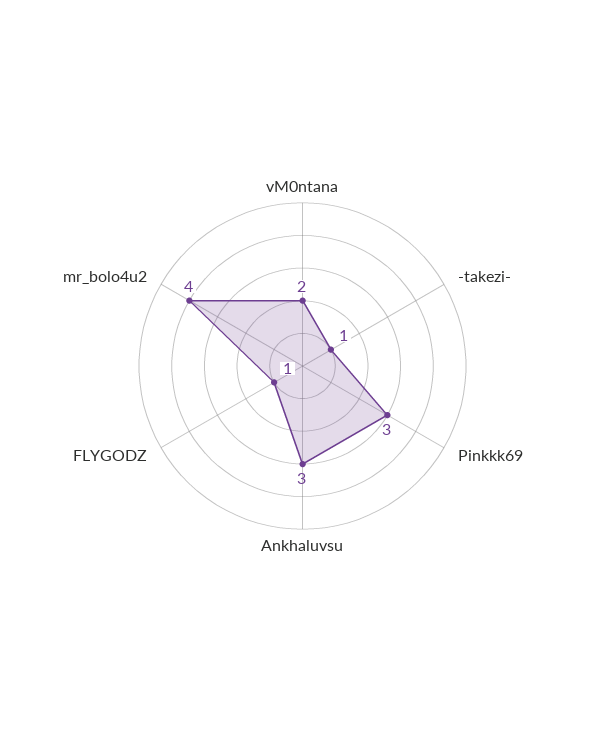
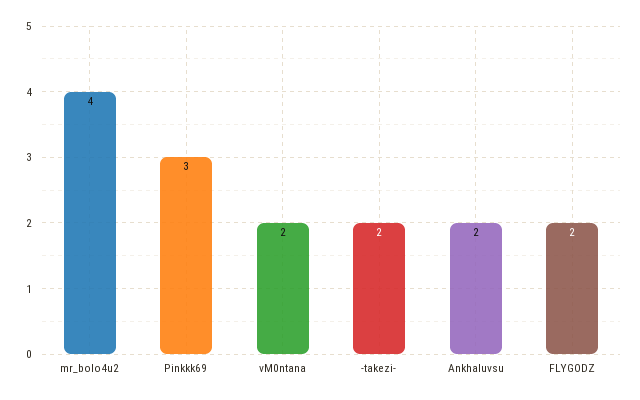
-takezi-: 1 -> 2
Ankhaluvsu: 3 -> 2
FLYGODZ: 1 -> 2

